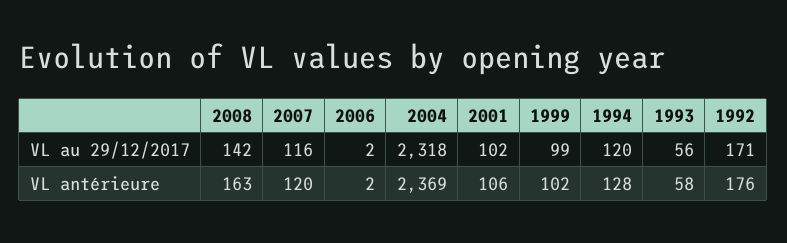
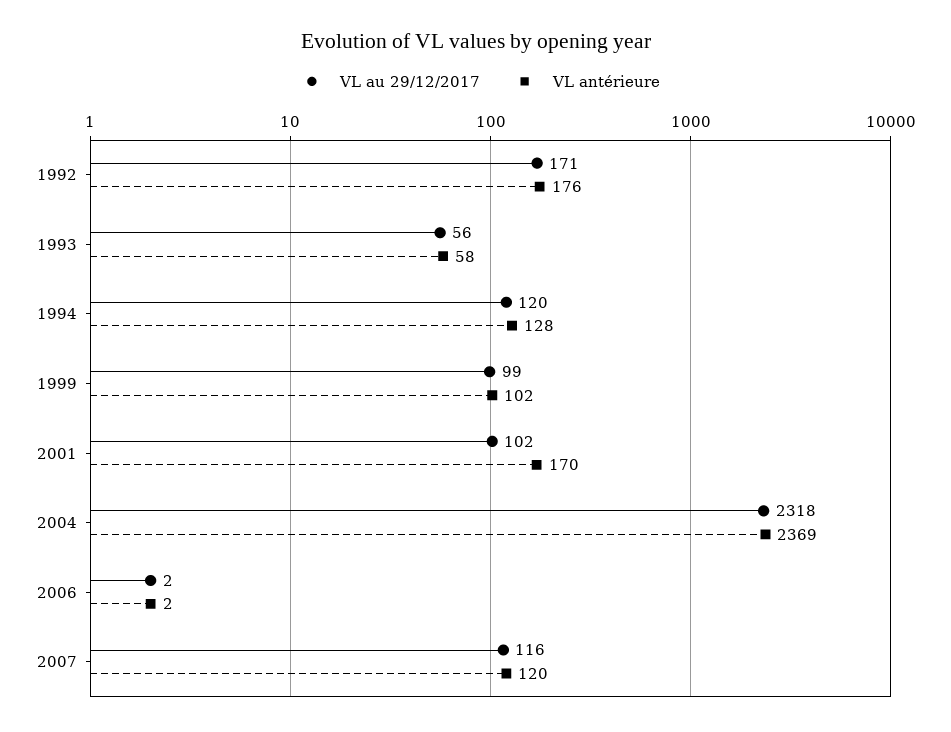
VL au 29/12/2017, 2008: 142 -> none
VL antérieure, 2008: 163 -> none
VL antérieure, 2001: 106 -> 170

